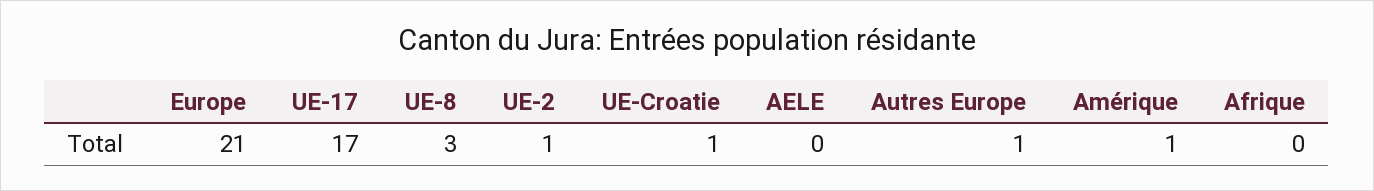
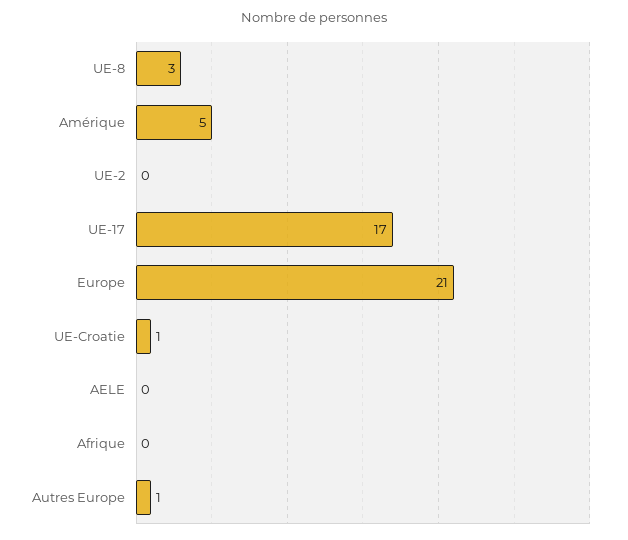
UE-2: 1 -> 0
Amérique: 1 -> 5

